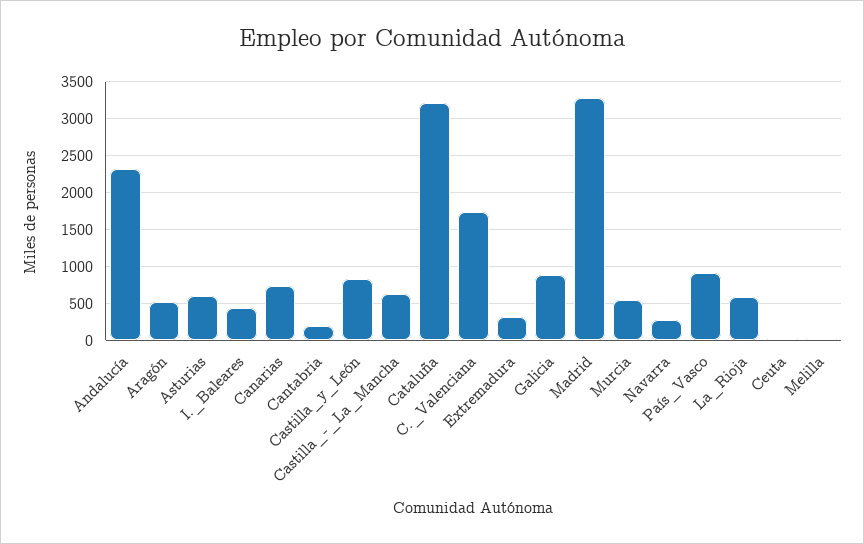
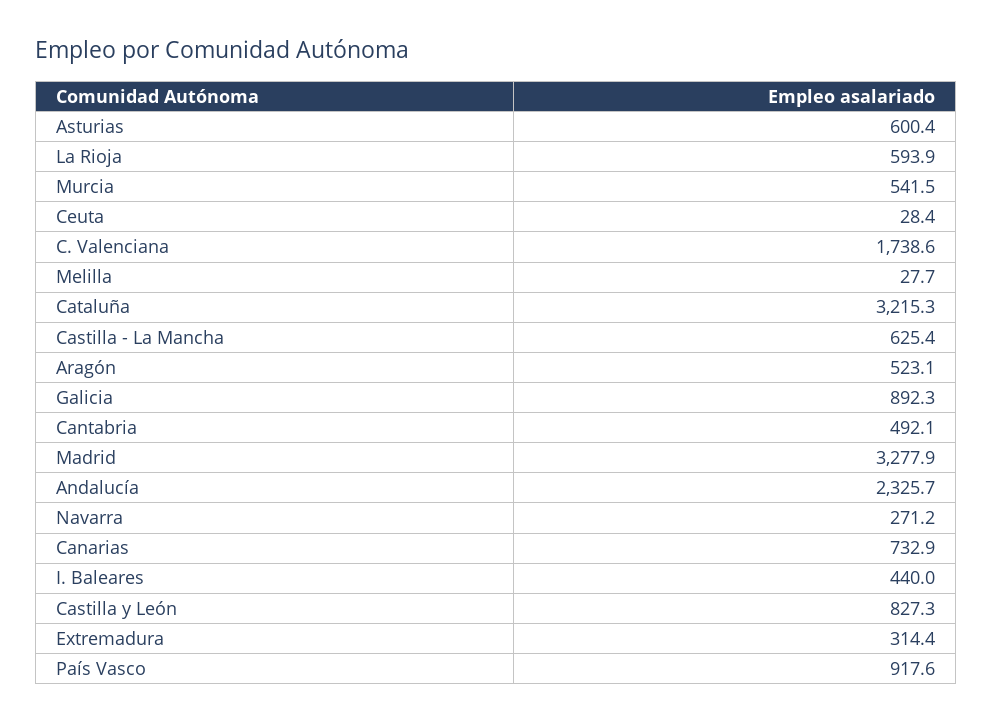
Cantabria: 200 -> 492.1

